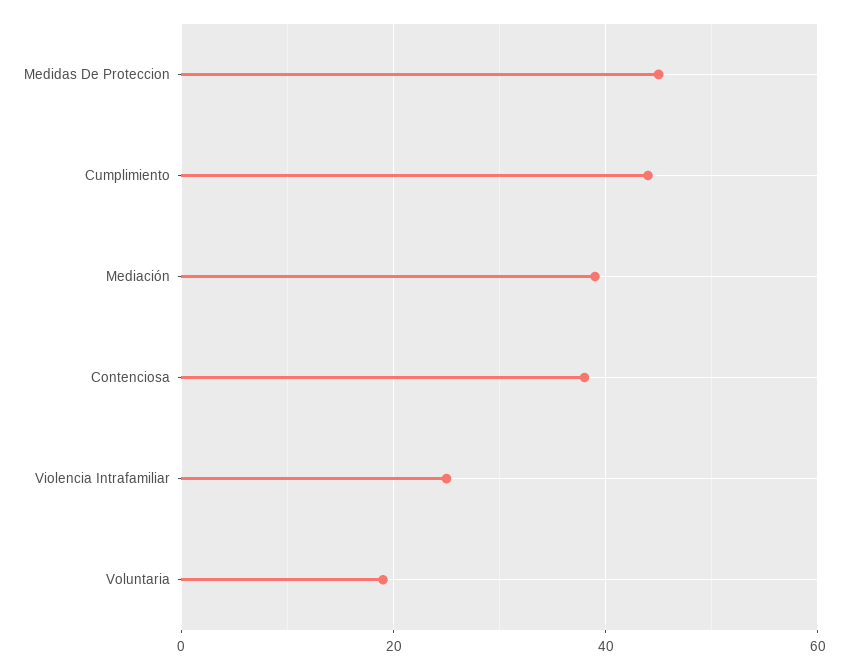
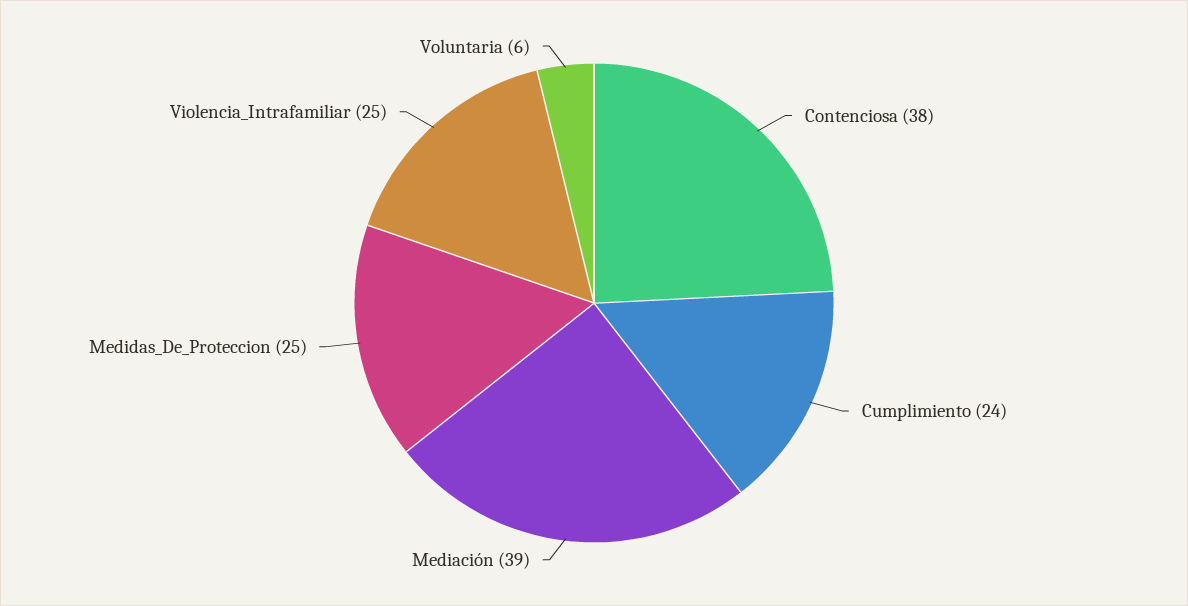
Medidas De Proteccion: 45 -> 25
Cumplimiento: 45 -> 24
Voluntaria: 20 -> 6

